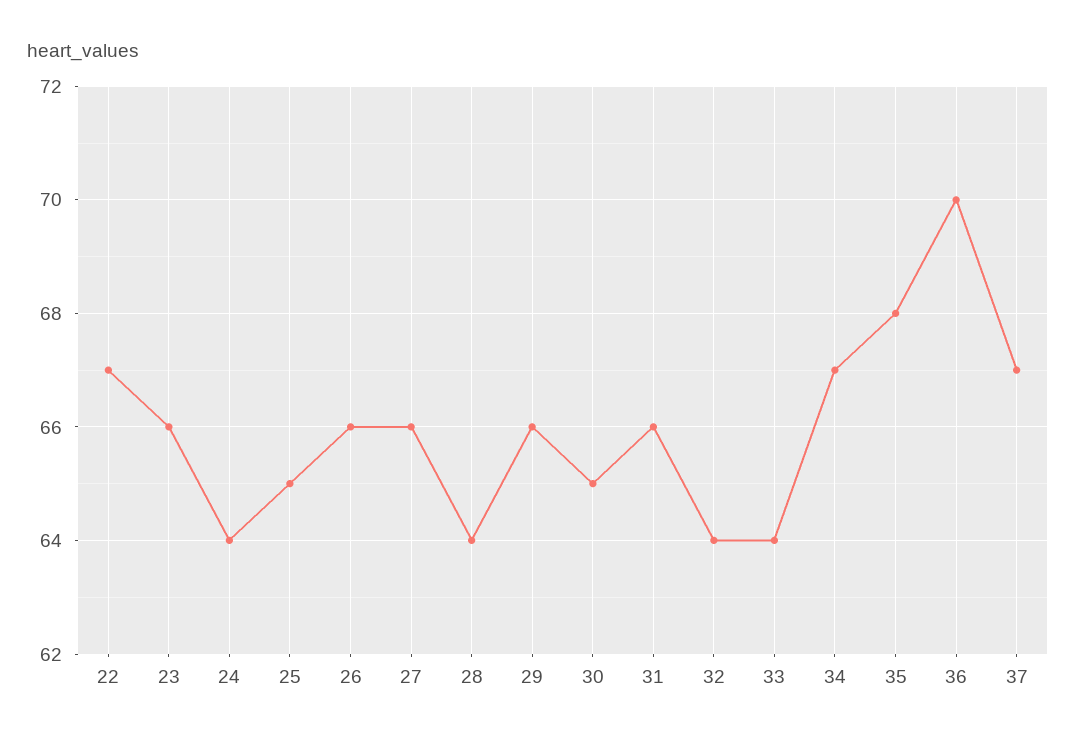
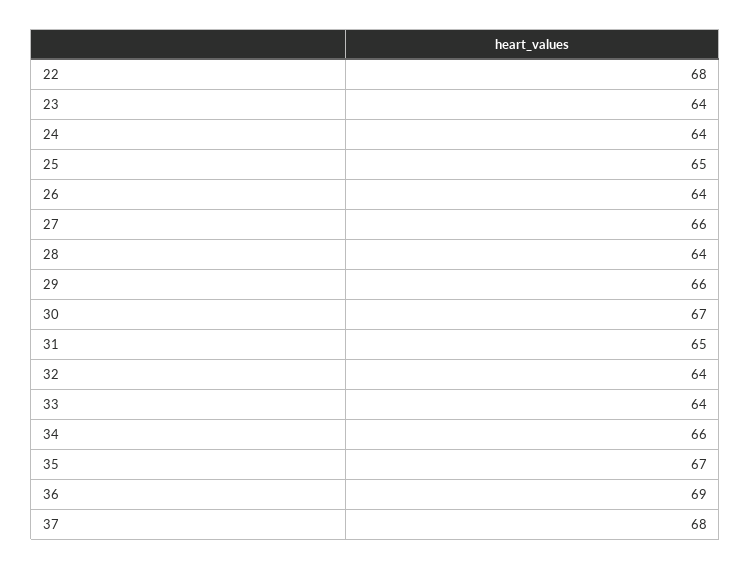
22: 67 -> 68
23: 66 -> 64
26: 66 -> 64
30: 65 -> 67
31: 66 -> 65
34: 67 -> 66
35: 68 -> 67
36: 70 -> 69
37: 67 -> 68

